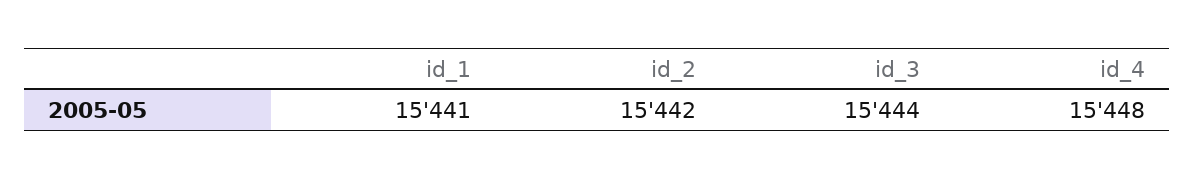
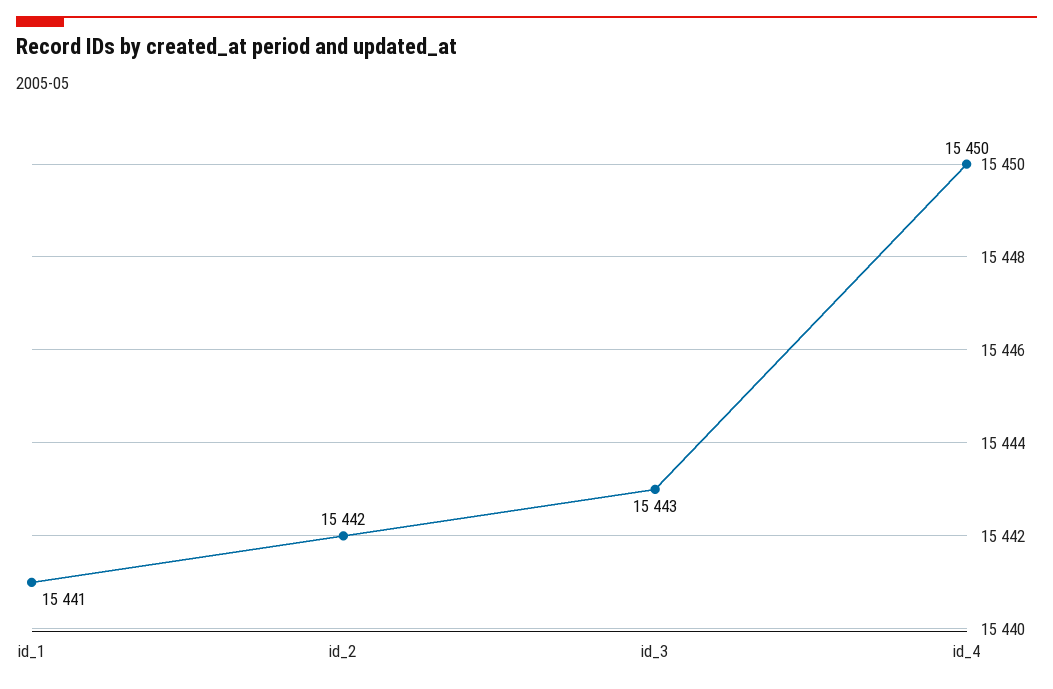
id_3: 15444 -> 15443
id_4: 15448 -> 15450

